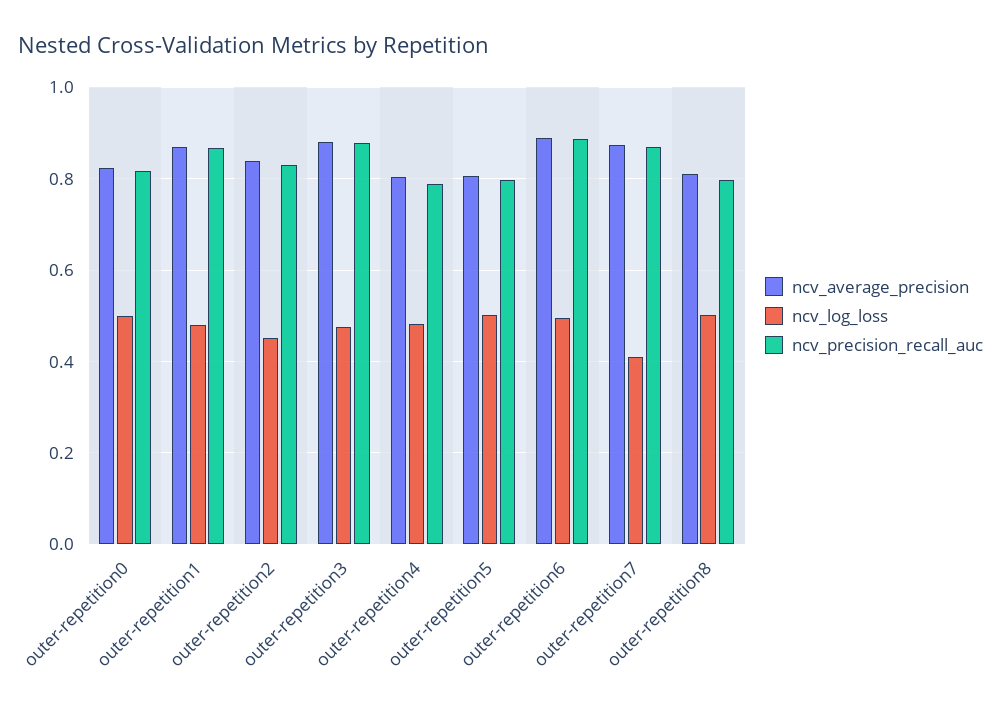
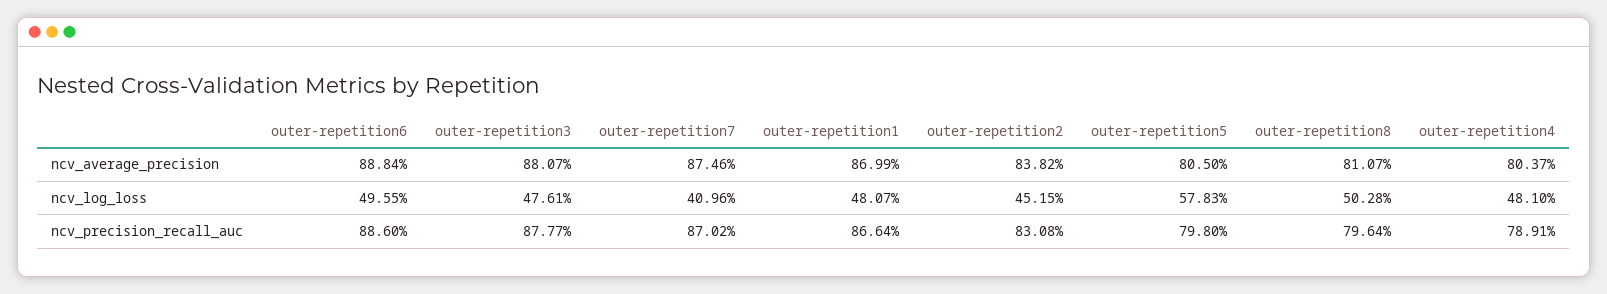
ncv_average_precision, outer-repetition0: 0.82 -> none
ncv_log_loss, outer-repetition0: 0.5 -> none
ncv_precision_recall_auc, outer-repetition0: 0.82 -> none
ncv_log_loss, outer-repetition5: 0.5 -> 0.5783

